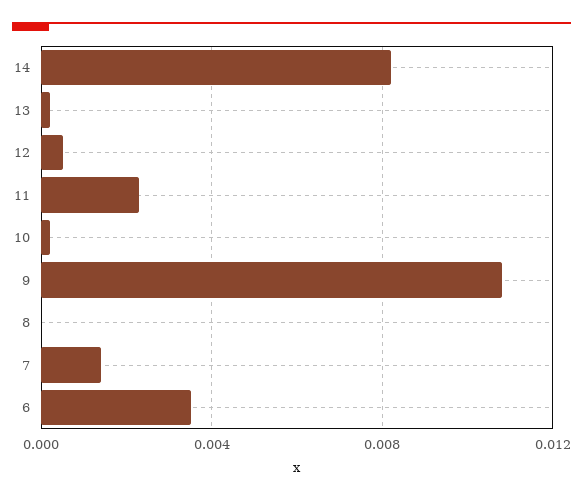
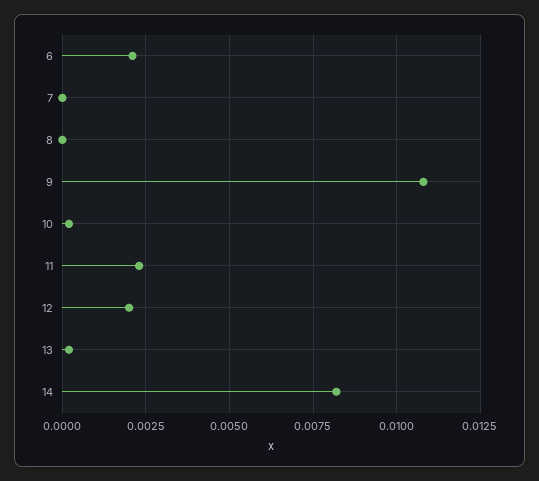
12: 0.0005 -> 0.002
7: 0.0015 -> 0
6: 0.0035 -> 0.002

